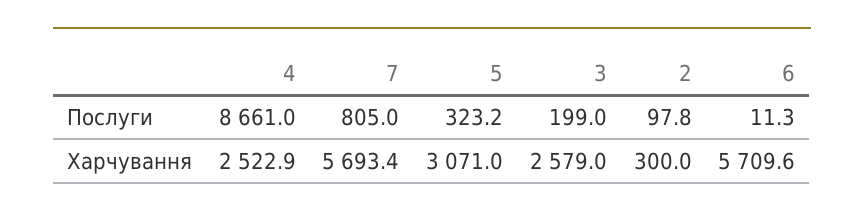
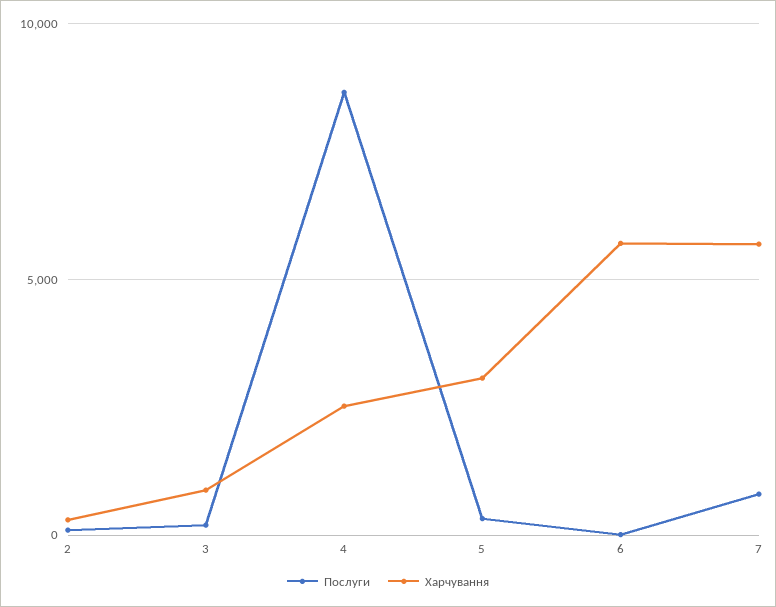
Харчування, 3: 2579 -> 1000

